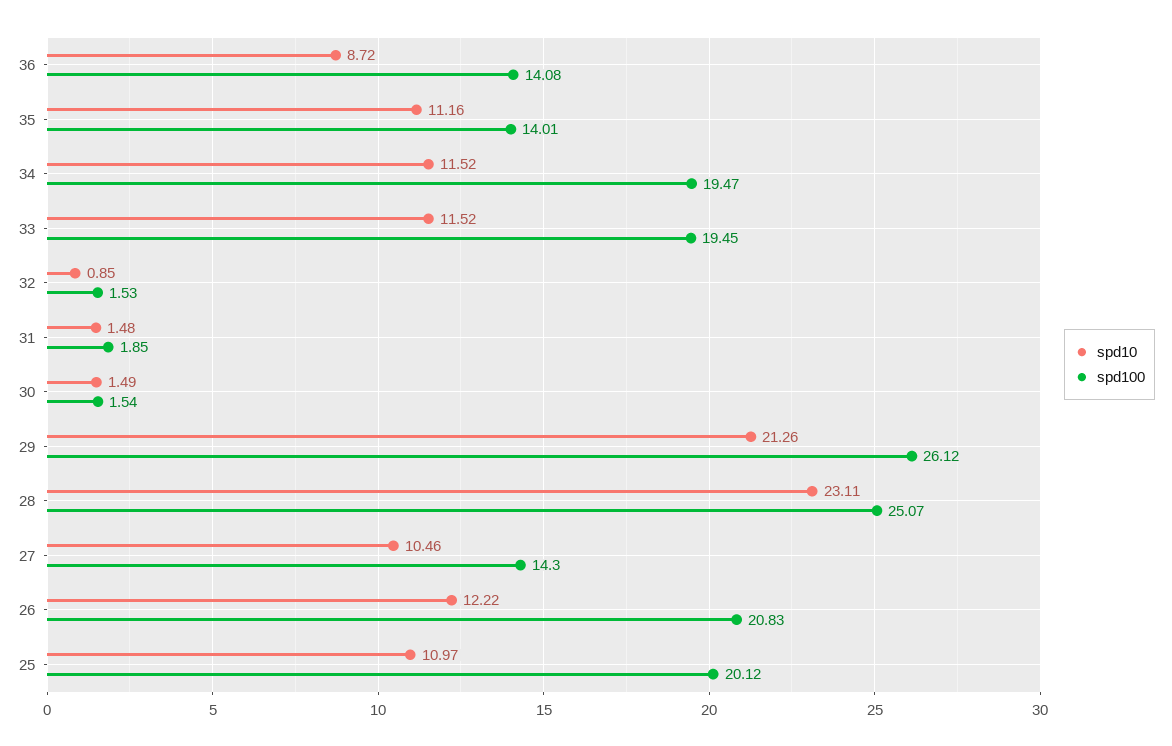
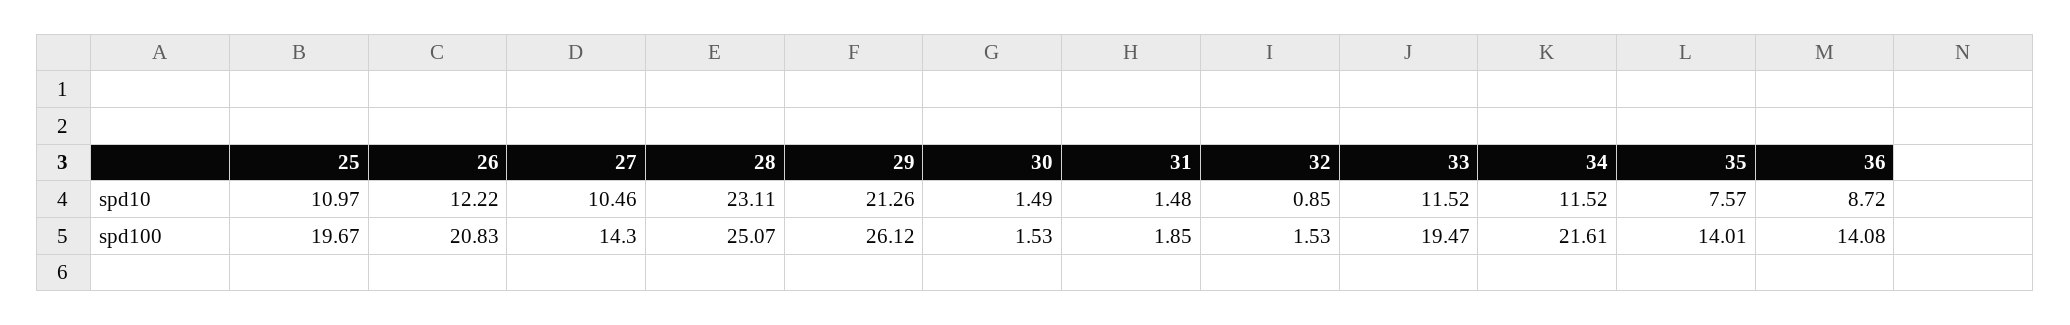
spd10, 35: 11.16 -> 7.57
spd100, 34: 19.47 -> 21.61
spd100, 33: 19.45 -> 19.47
spd100, 30: 1.54 -> 1.53
spd100, 25: 20.12 -> 19.67

